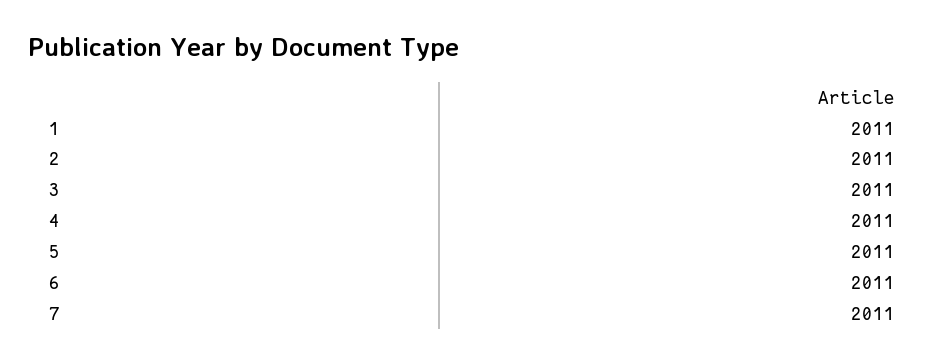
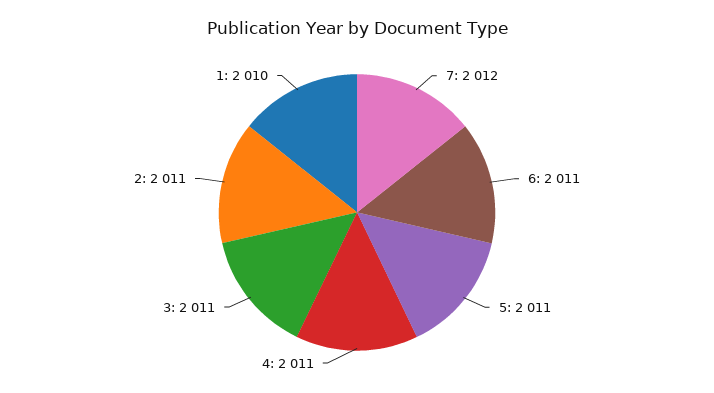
1: 2011 -> 2010
7: 2011 -> 2012

